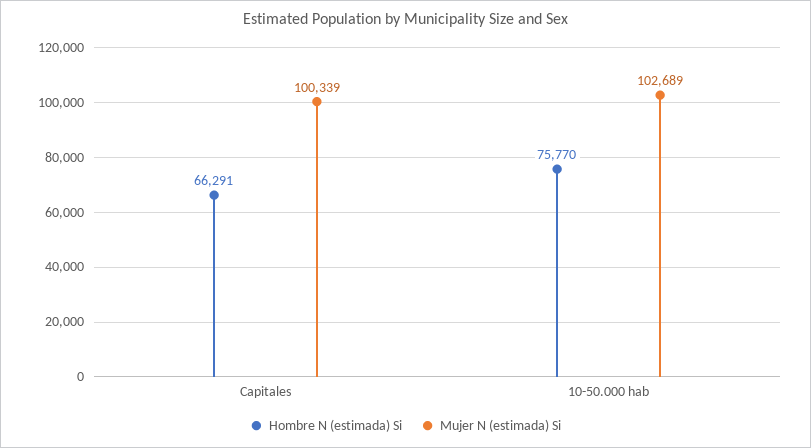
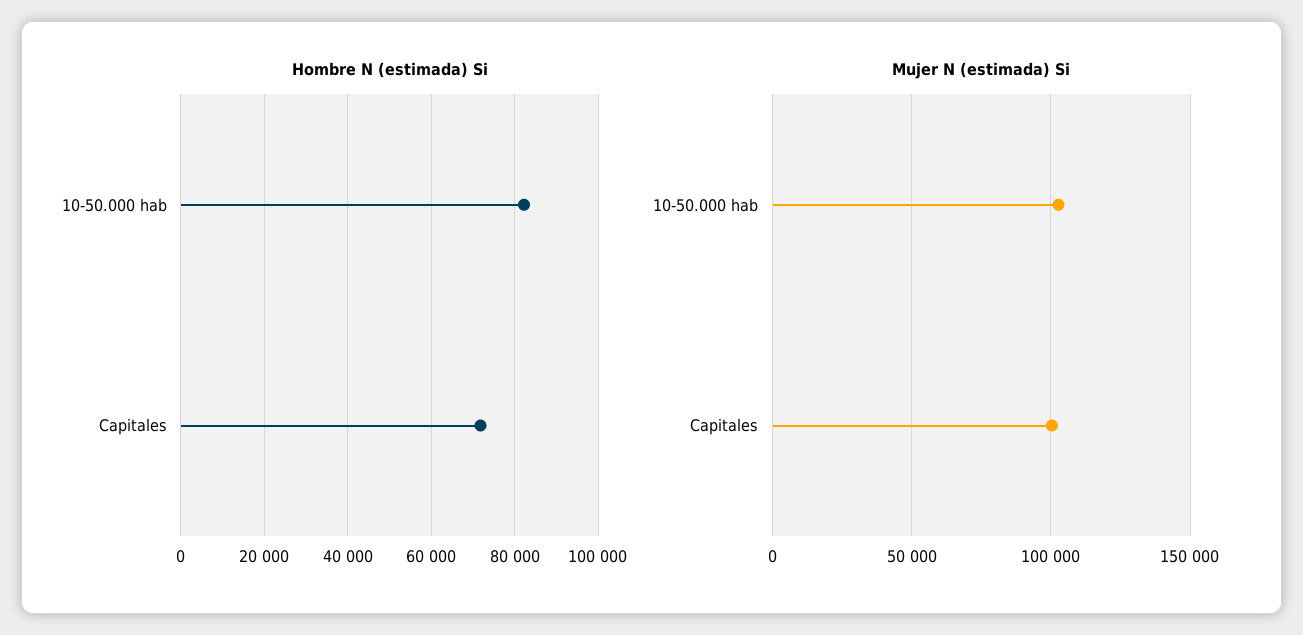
Hombre N (estimada) Si, Capitales: 66291 -> 72000
Hombre N (estimada) Si, 10-50.000 hab: 75770 -> 82000

